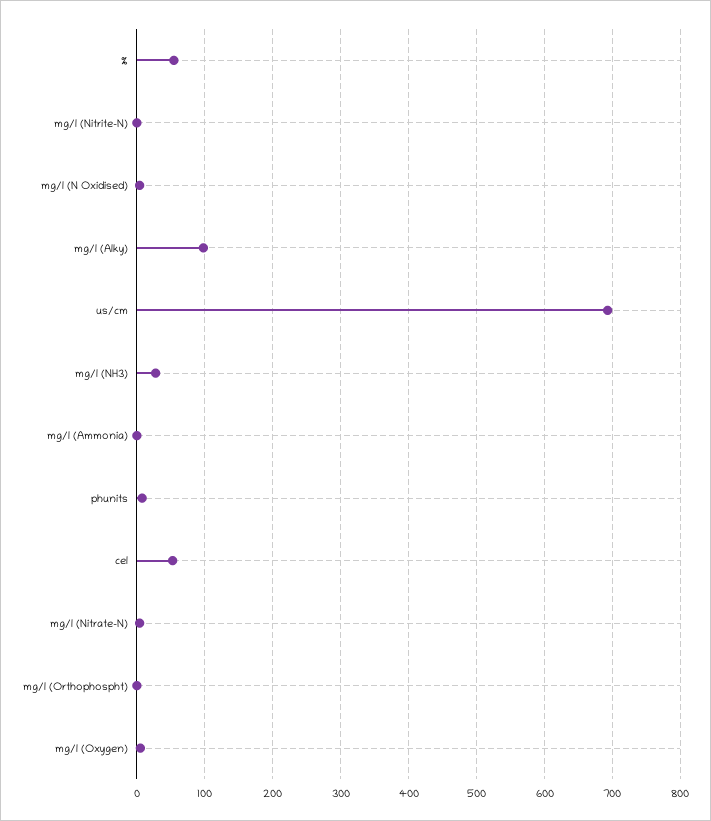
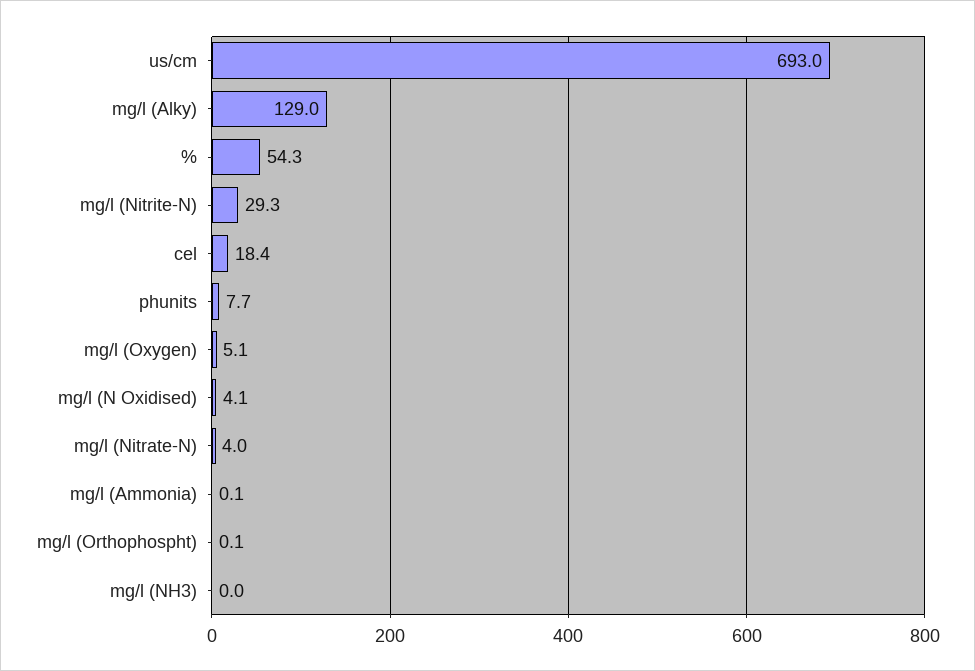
mg/l (Nitrite-N): 0 -> 29.3
mg/l (Alky): 100 -> 129
mg/l (NH3): 30 -> 0
cel: 50 -> 18.4

